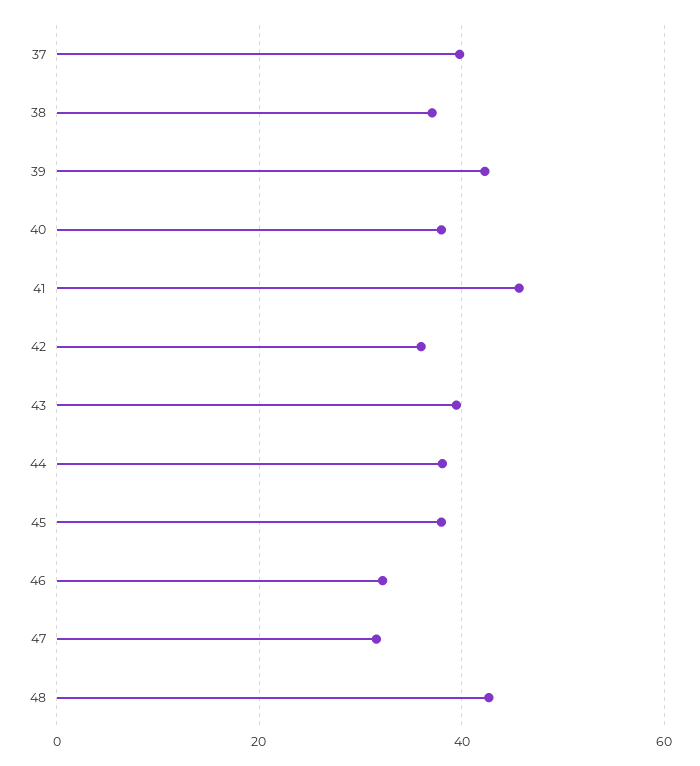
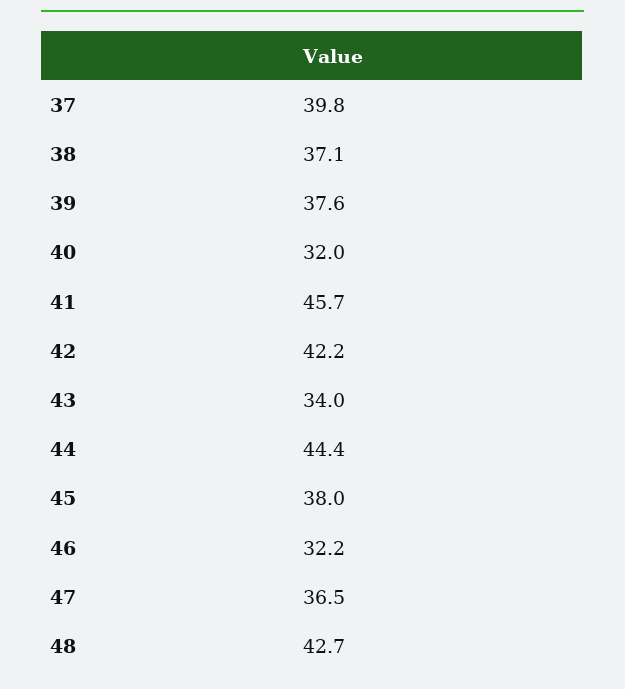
39: 42 -> 37.6
40: 38 -> 32
42: 36 -> 42.2
43: 40 -> 34
44: 38 -> 44.4
47: 32 -> 36.5

